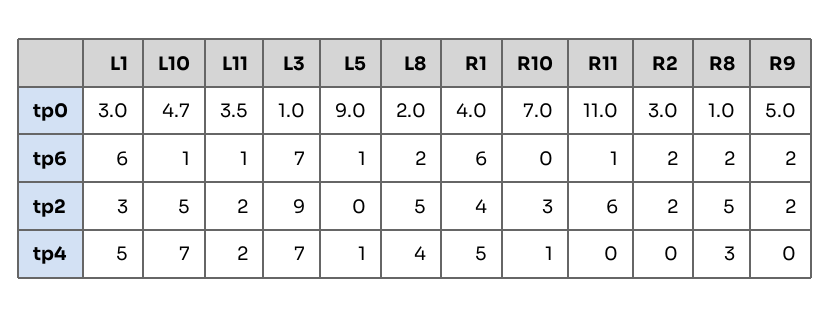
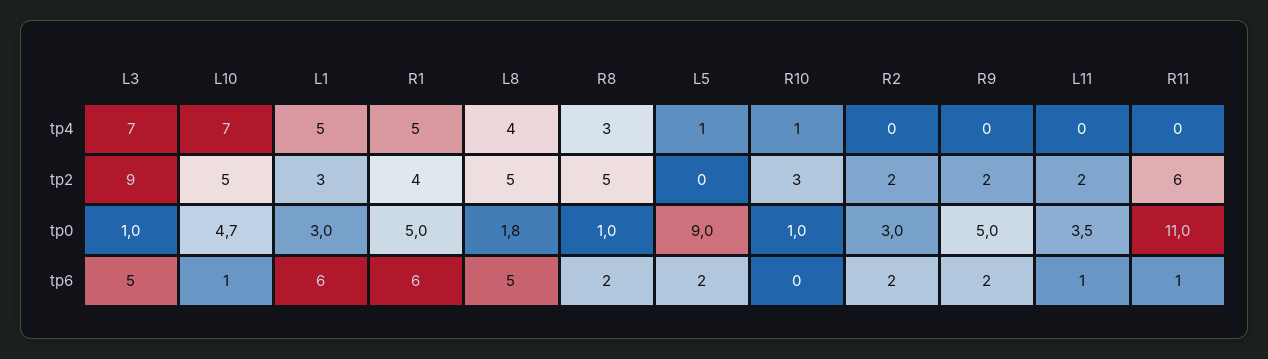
L8, tp0: 2 -> 1.8
R1, tp0: 4 -> 5
R10, tp0: 7 -> 1
L3, tp6: 7 -> 5
L5, tp6: 1 -> 2
L8, tp6: 2 -> 5
L11, tp4: 2 -> 0

